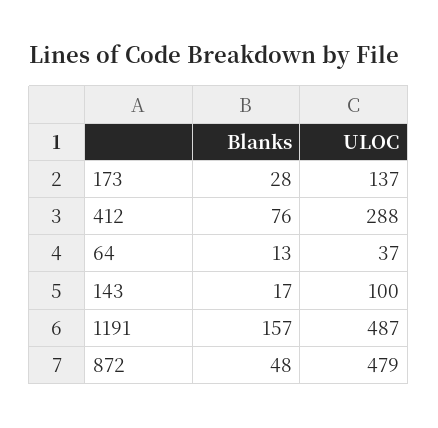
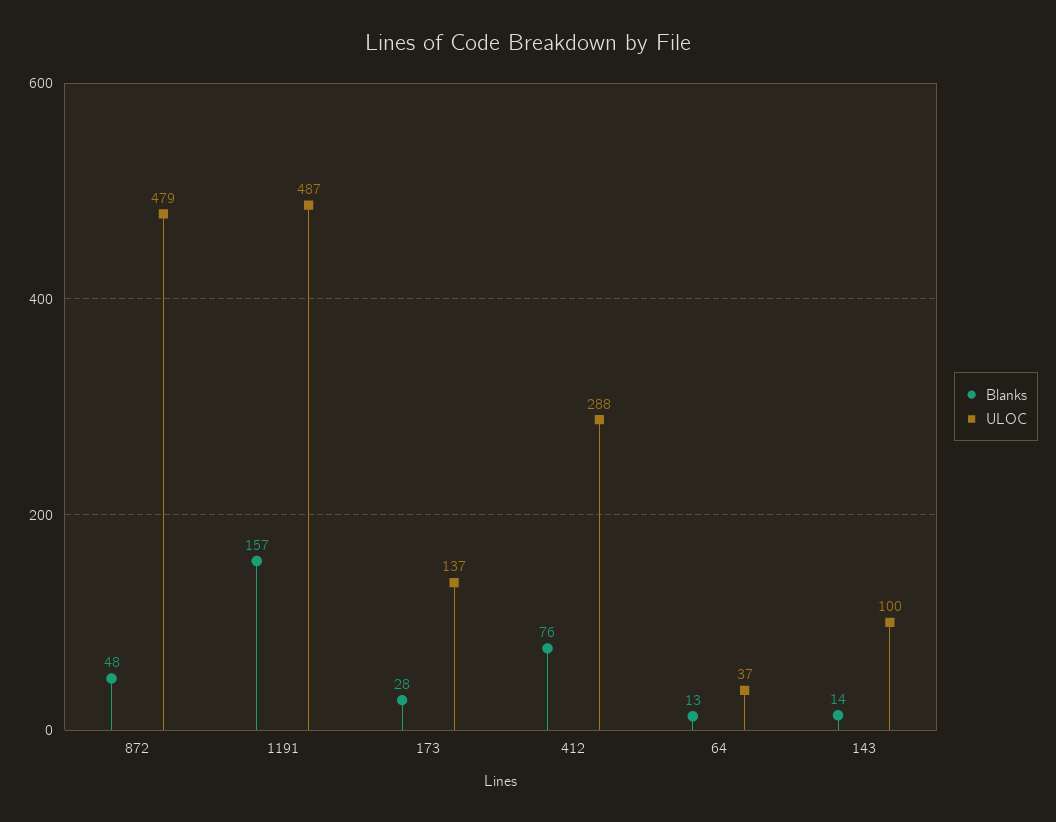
Blanks, 143: 17 -> 14

